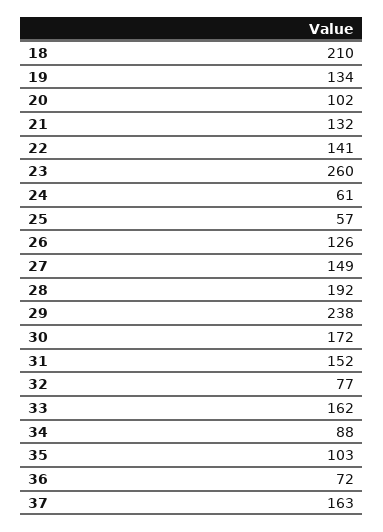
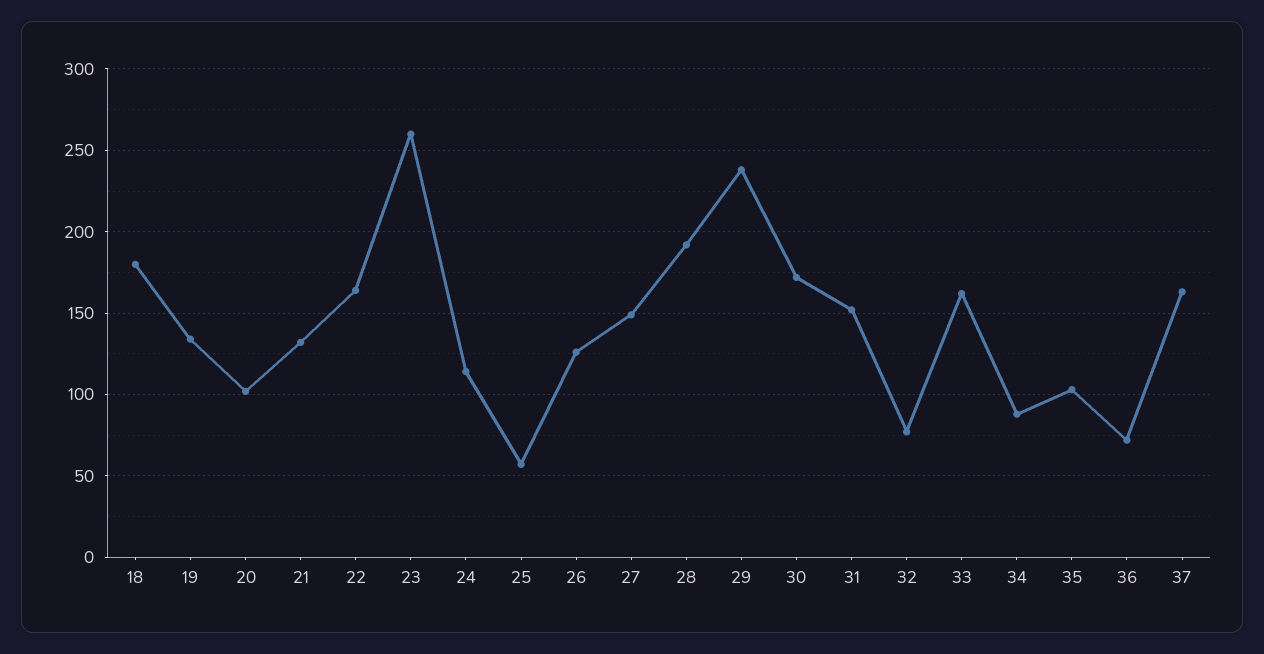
18: 210 -> 180
22: 141 -> 165
24: 61 -> 115

